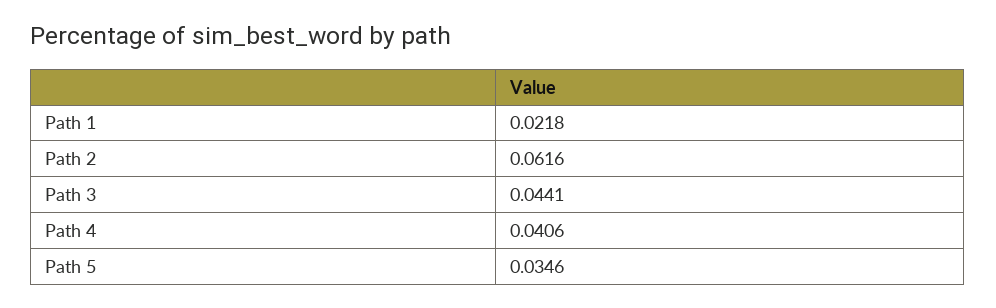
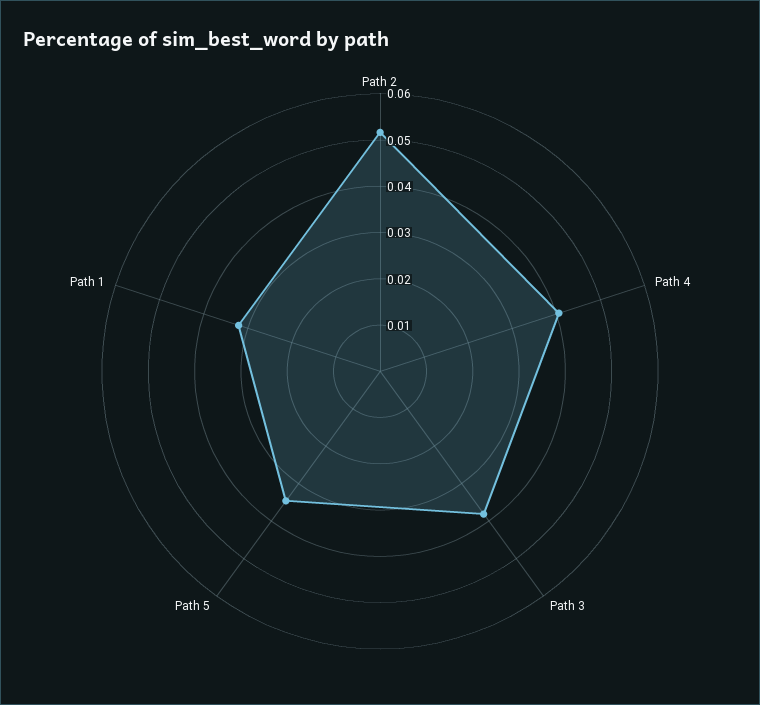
Path 1: 0.0218 -> 0.032
Path 2: 0.0616 -> 0.052
Path 3: 0.0441 -> 0.038

